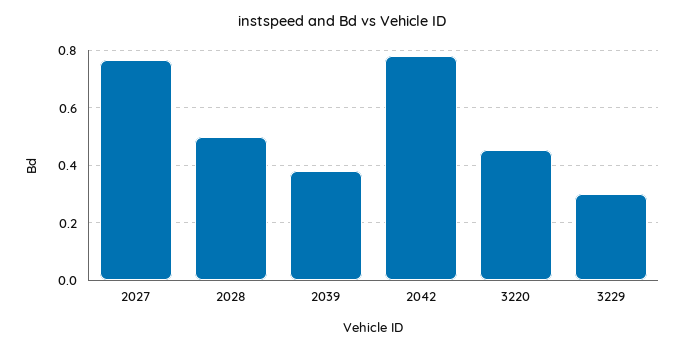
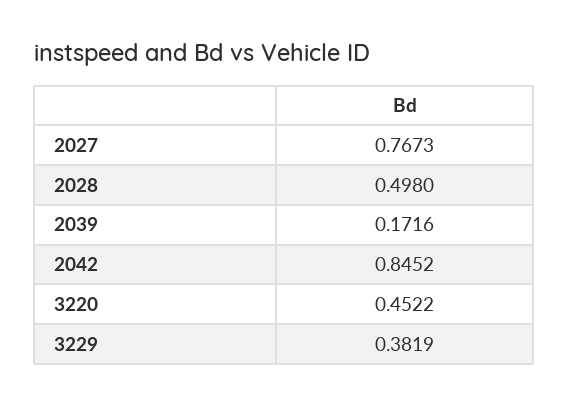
2039: 0.375 -> 0.1716
2042: 0.775 -> 0.8452
3229: 0.3 -> 0.3819

